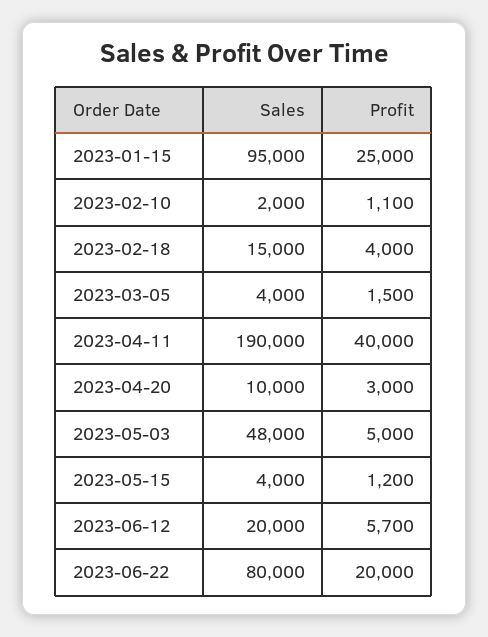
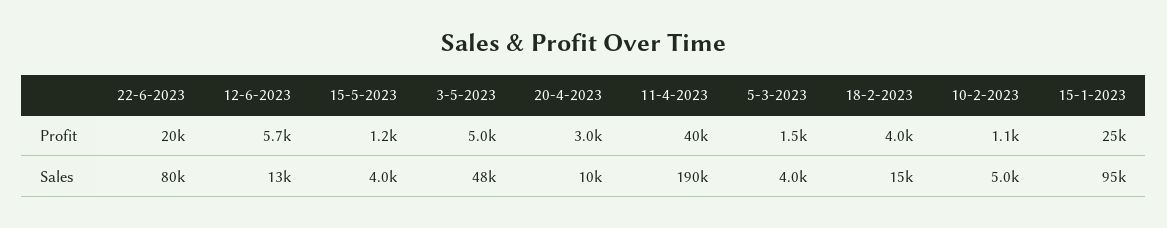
Sales, 2023-02-10: 2000 -> 5000
Sales, 2023-06-12: 20000 -> 13000

